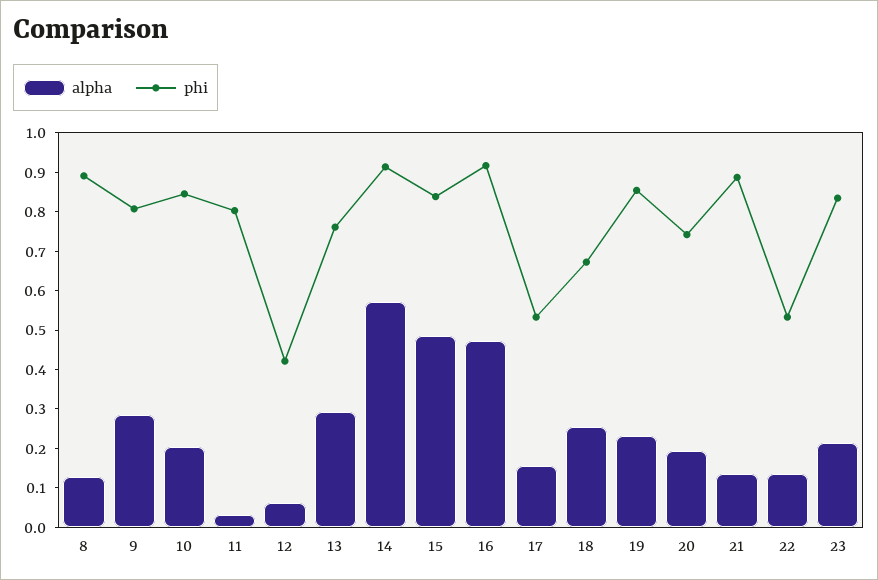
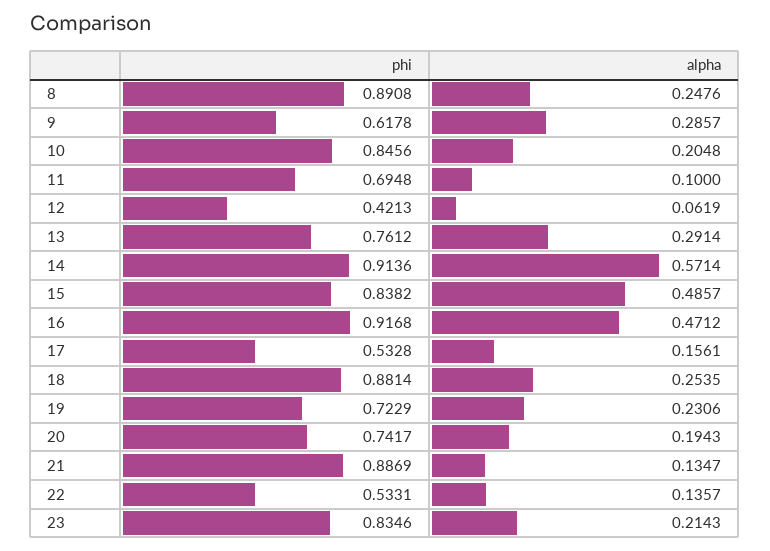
alpha, 8: 0.125 -> 0.2476
phi, 9: 0.8 -> 0.6178
alpha, 11: 0.025 -> 0.1
phi, 11: 0.8 -> 0.6948
phi, 18: 0.675 -> 0.8814
phi, 19: 0.85 -> 0.7229

